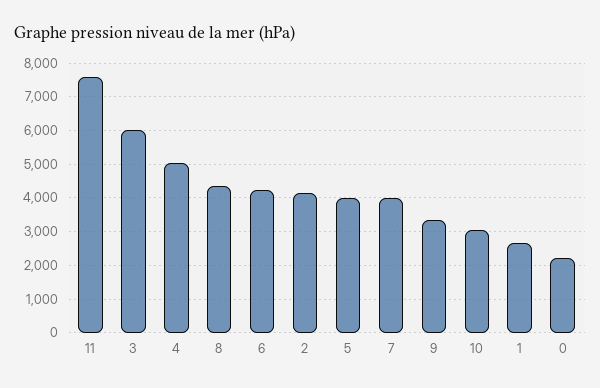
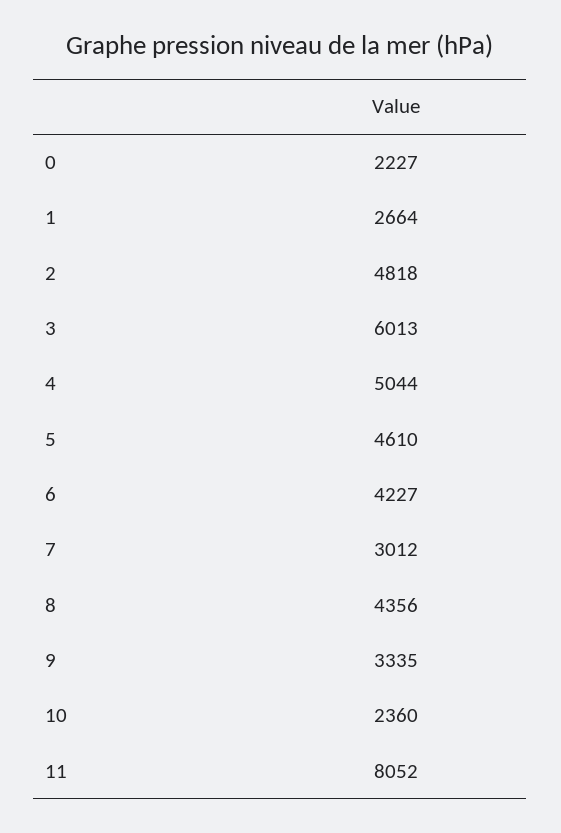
11: 7600 -> 8052
2: 4200 -> 4818
5: 4000 -> 4610
7: 4000 -> 3012
10: 3000 -> 2360

